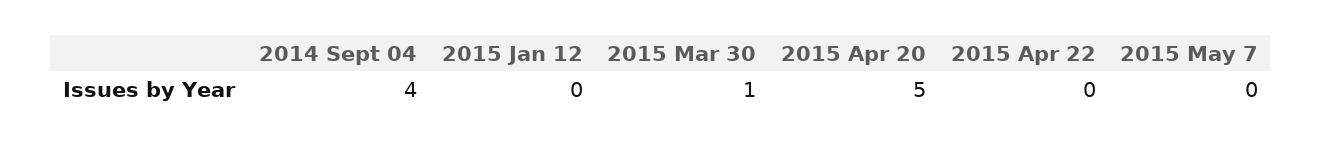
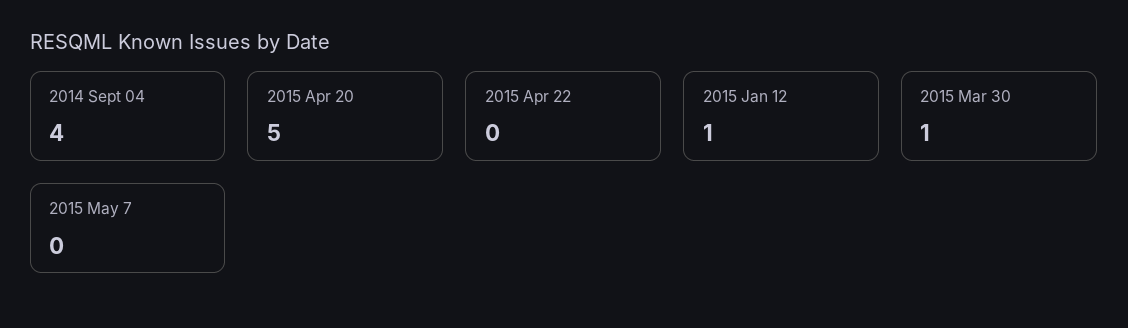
2015 Jan 12: 0 -> 1

